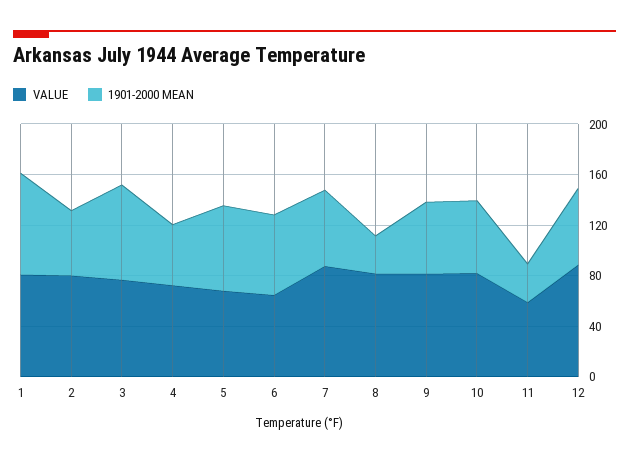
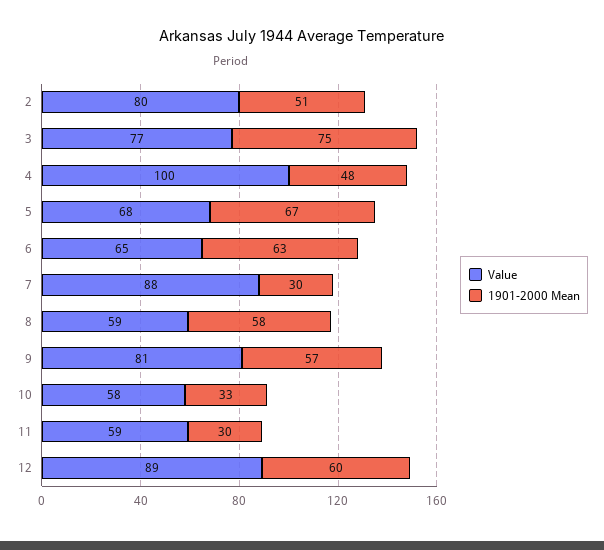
VALUE, 1: 80 -> none
1901-2000 MEAN, 1: 80 -> none
VALUE, 4: 70 -> 100
1901-2000 MEAN, 7: 60 -> 30
VALUE, 8: 80 -> 59
1901-2000 MEAN, 8: 30 -> 58
VALUE, 10: 80 -> 58
1901-2000 MEAN, 10: 60 -> 33

